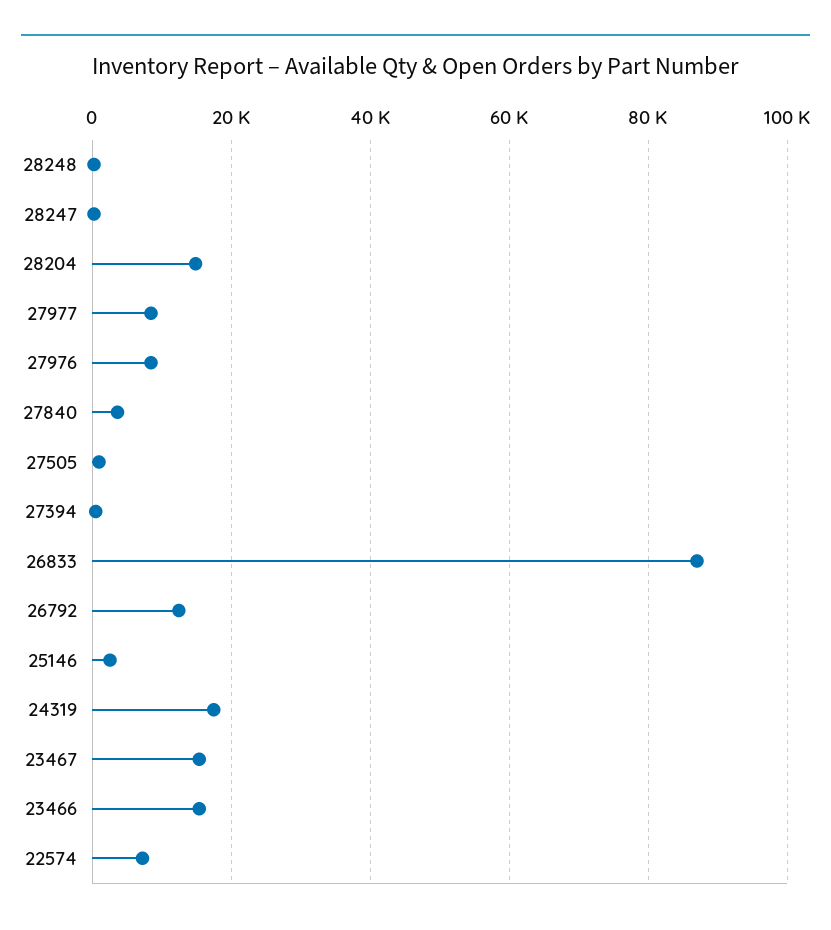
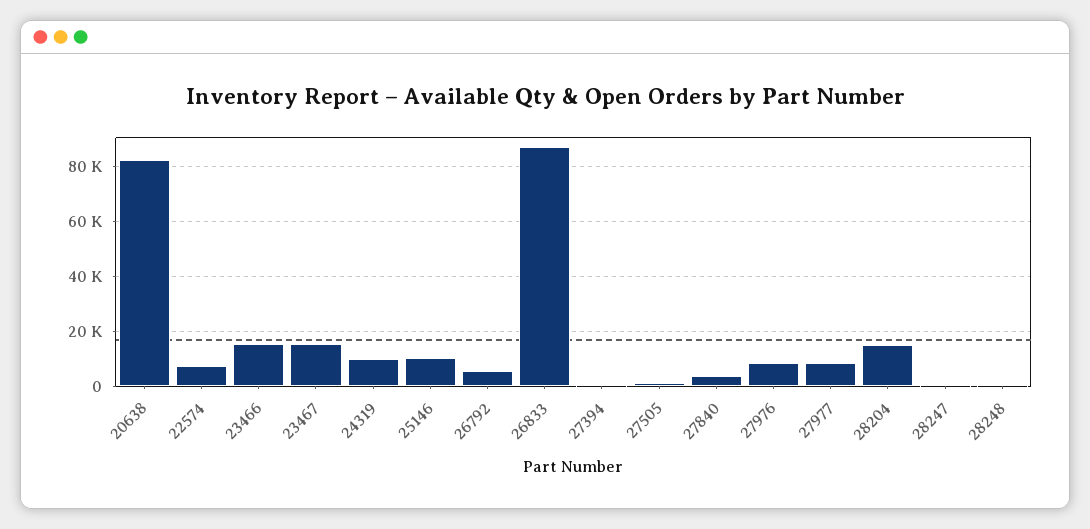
26792: 12000 -> 5000
25146: 2000 -> 10000
24319: 18000 -> 10000
20638: none -> 82500

